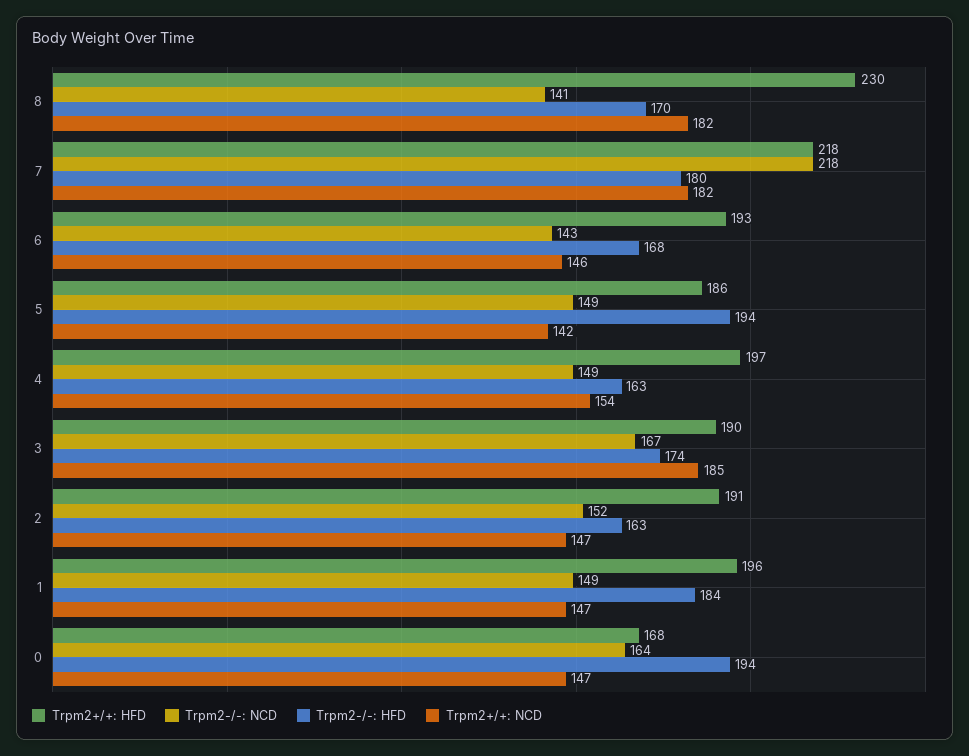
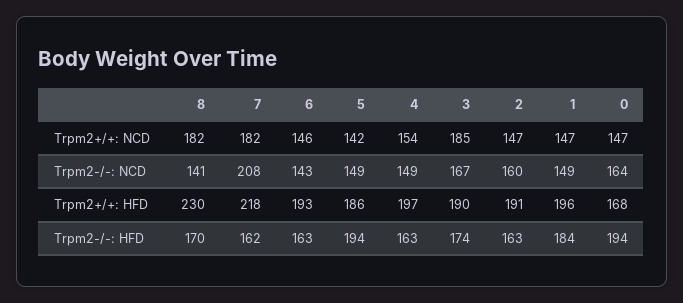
Trpm2-/-: NCD, 7: 218 -> 208
Trpm2-/-: HFD, 7: 180 -> 162
Trpm2-/-: HFD, 6: 168 -> 163
Trpm2-/-: NCD, 2: 152 -> 160

